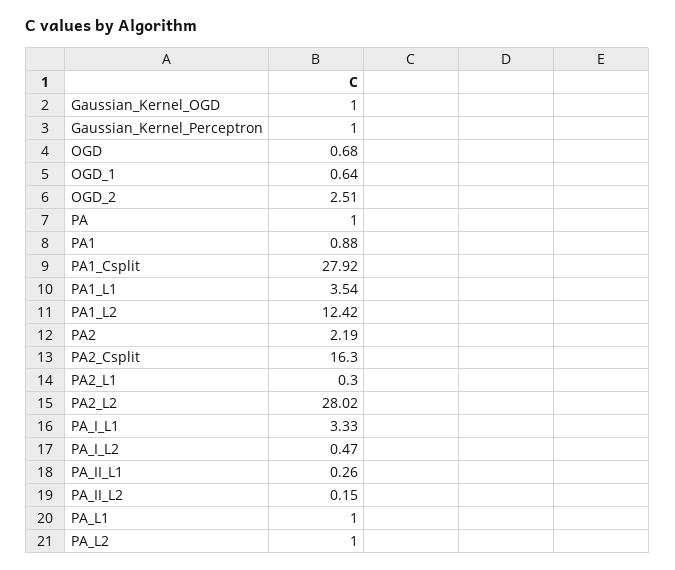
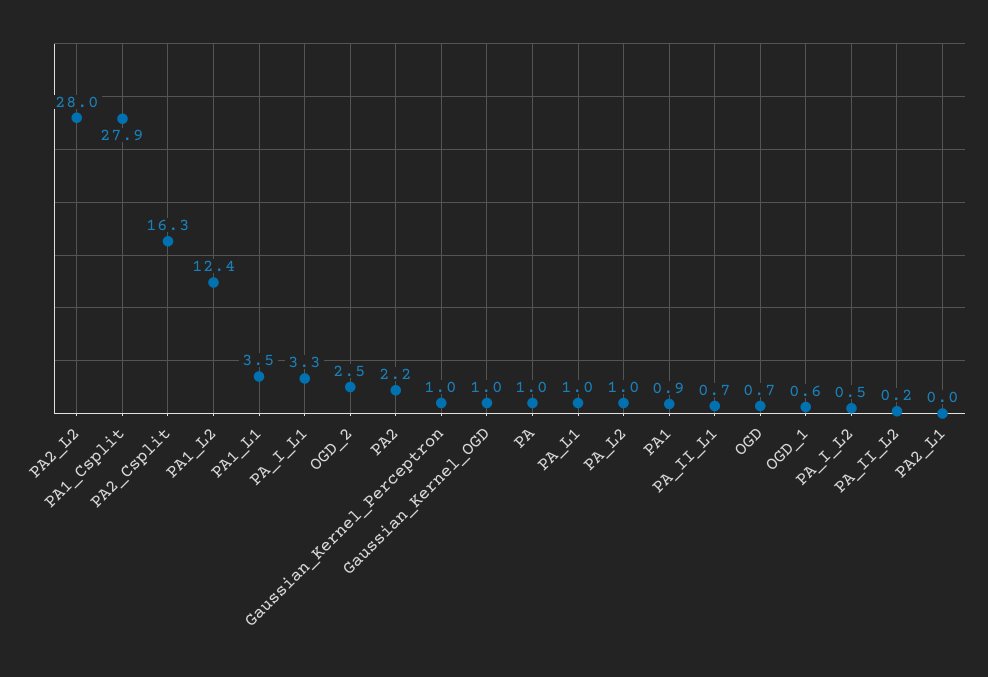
PA2_L1: 0.3 -> 0
PA_II_L1: 0.26 -> 0.7

